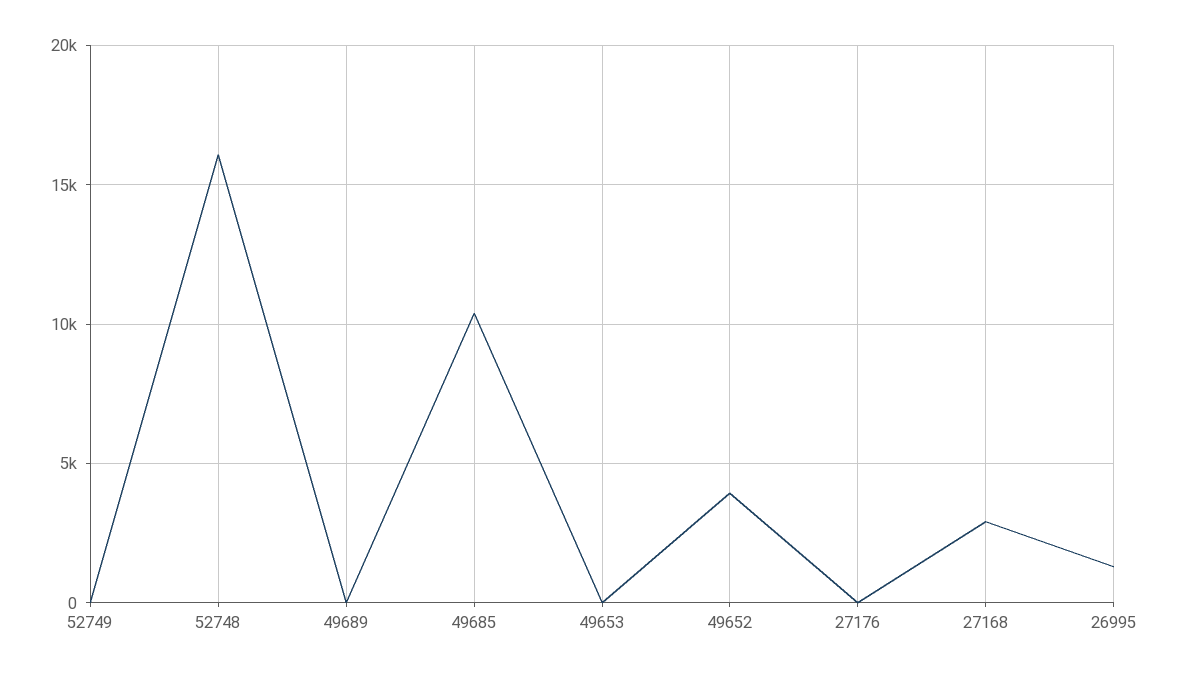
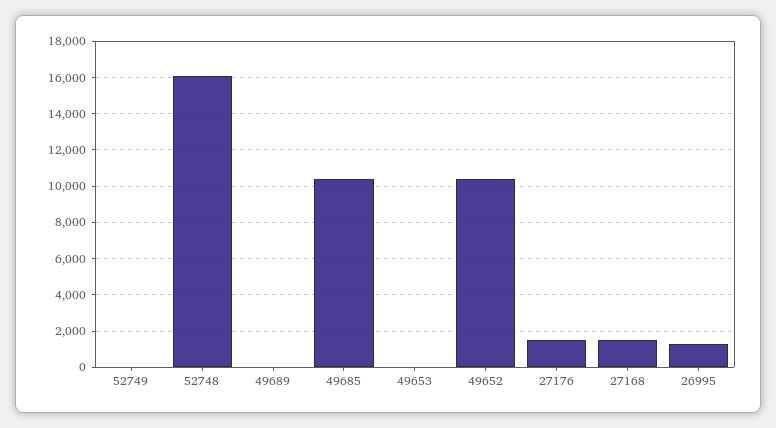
49652: 4000 -> 10500
27176: 0 -> 1500
27168: 3000 -> 1500

